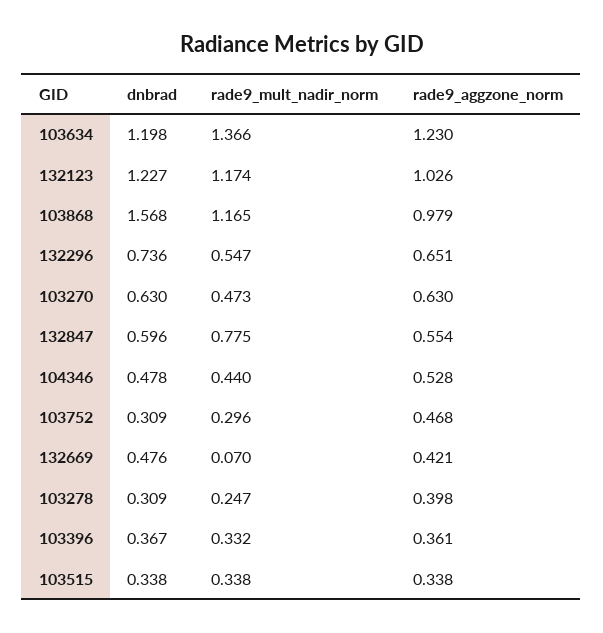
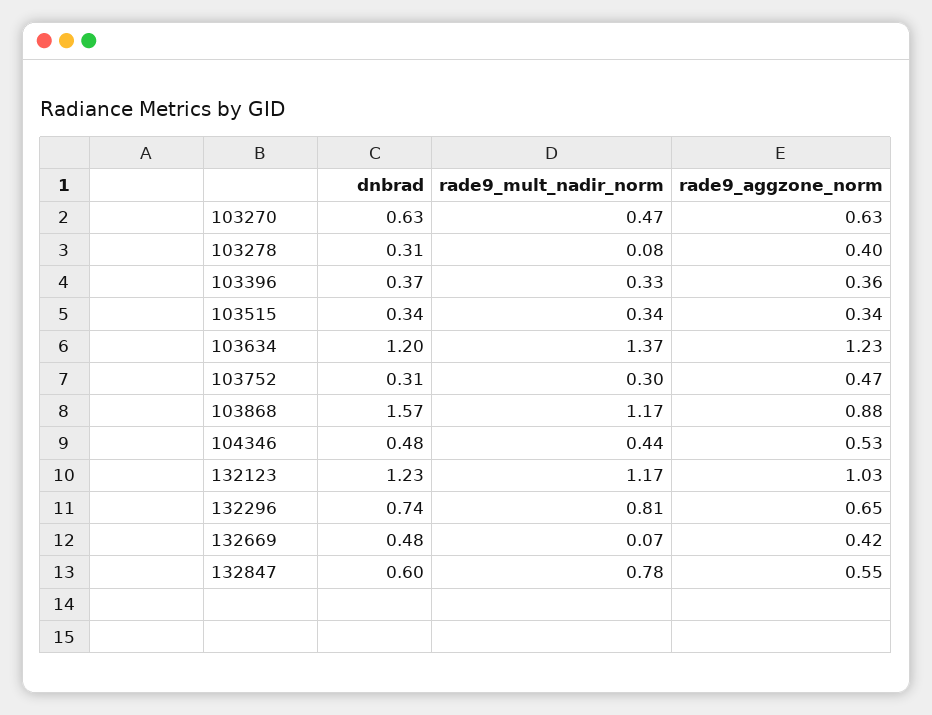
rade9_aggzone_norm, 103868: 0.979 -> 0.88
rade9_mult_nadir_norm, 132296: 0.547 -> 0.81
rade9_mult_nadir_norm, 103278: 0.247 -> 0.08

